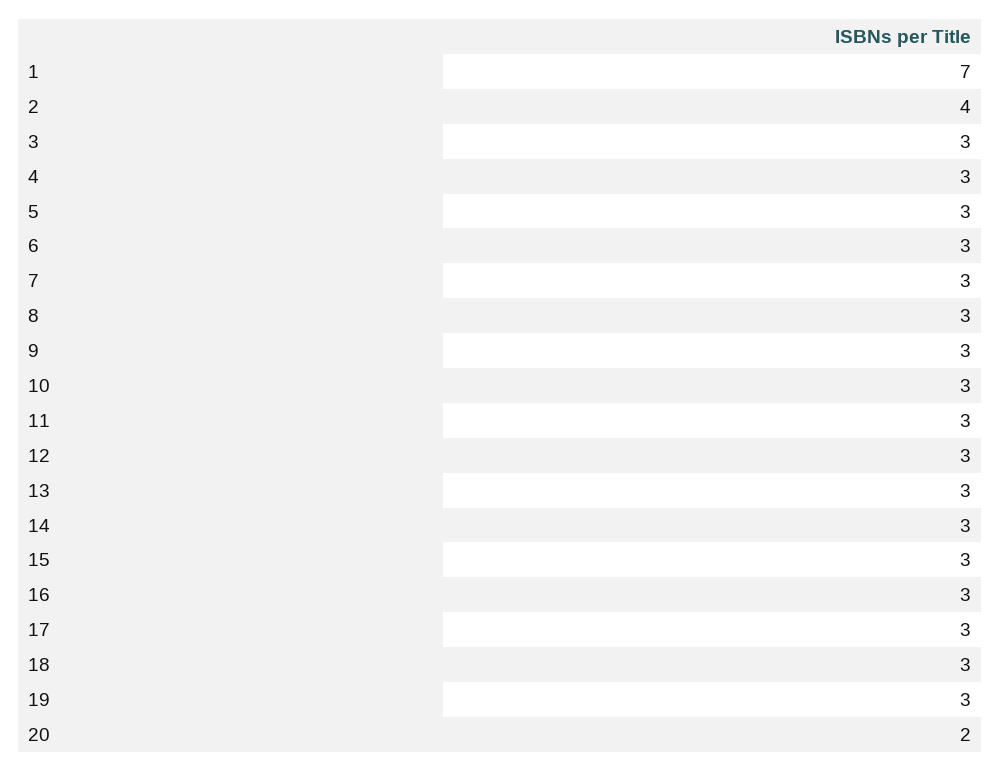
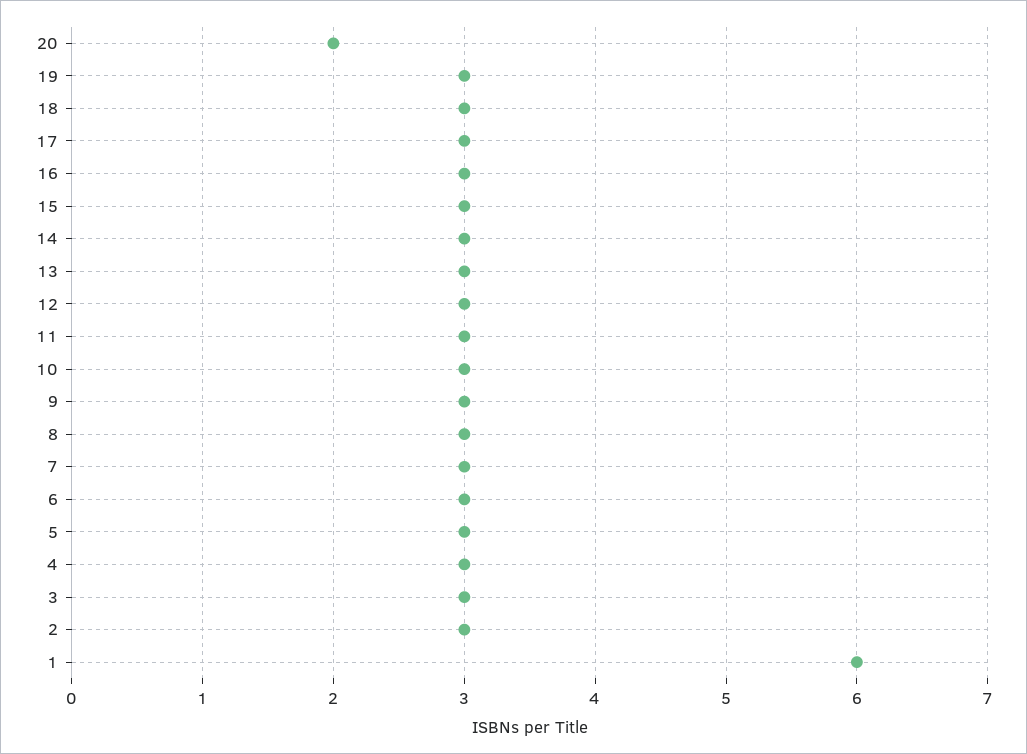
1: 7 -> 6
2: 4 -> 3

